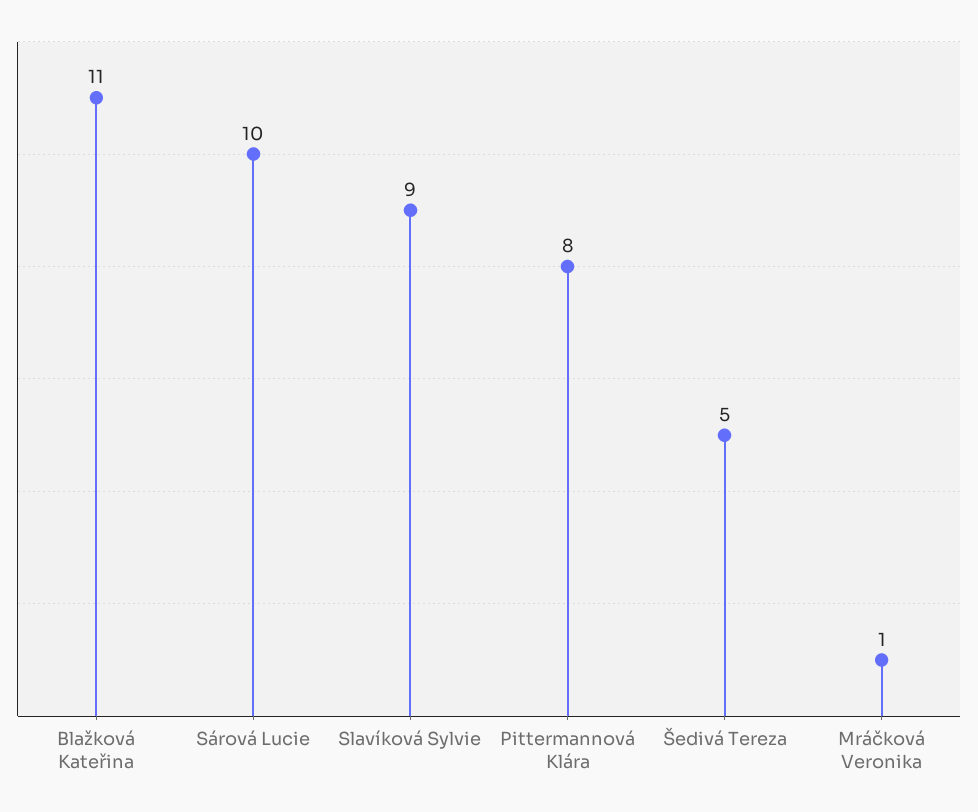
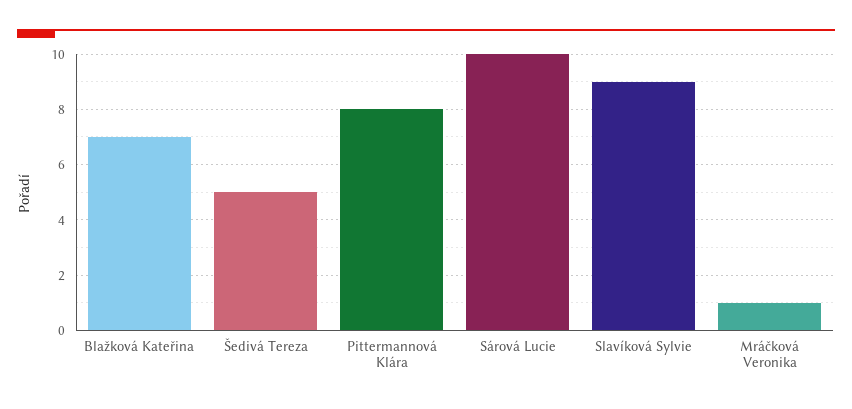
Blažková Kateřina: 11 -> 7

